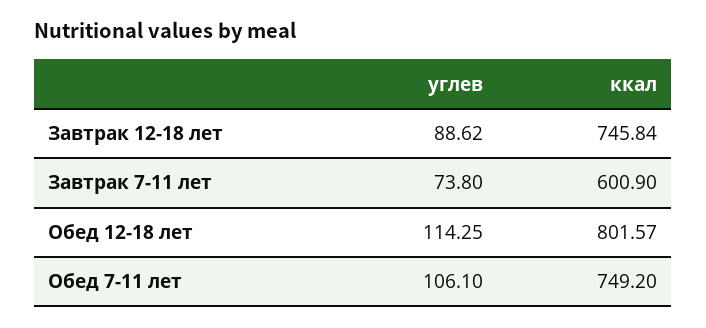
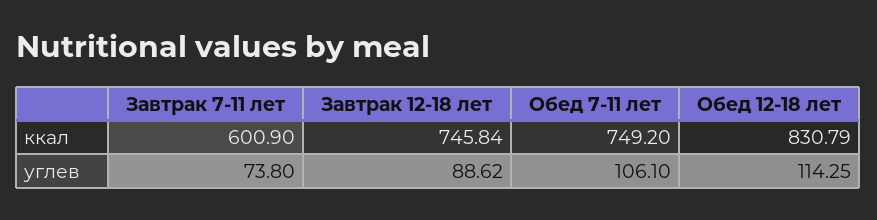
ккал, Обед 12-18 лет: 801.57 -> 830.79

